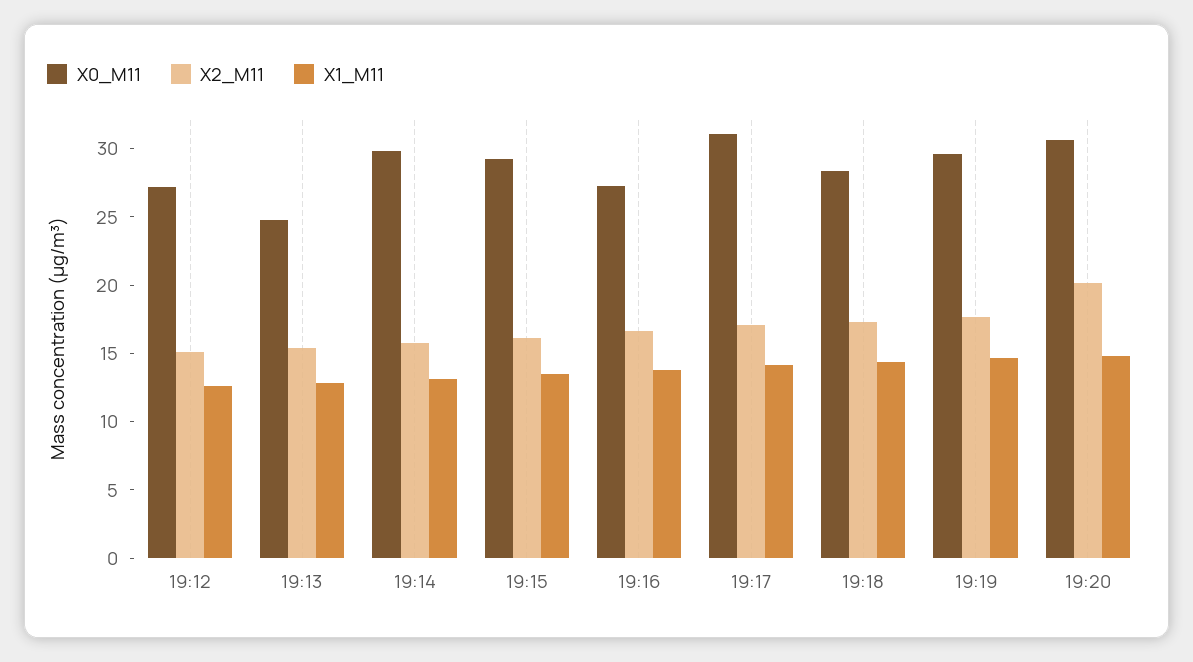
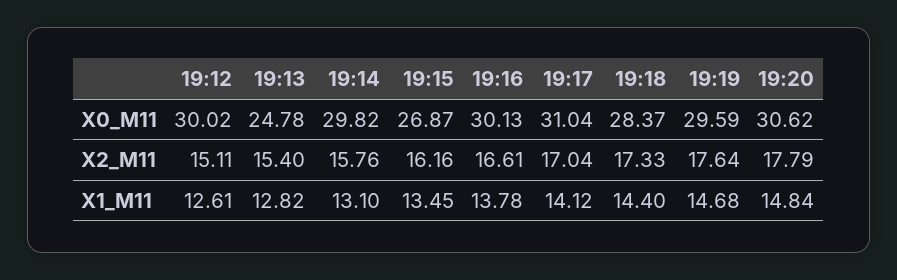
X0_M11, 19:12: 27 -> 30.02
X0_M11, 19:15: 29 -> 26.87
X0_M11, 19:16: 27 -> 30.13
X2_M11, 19:20: 20 -> 17.79

